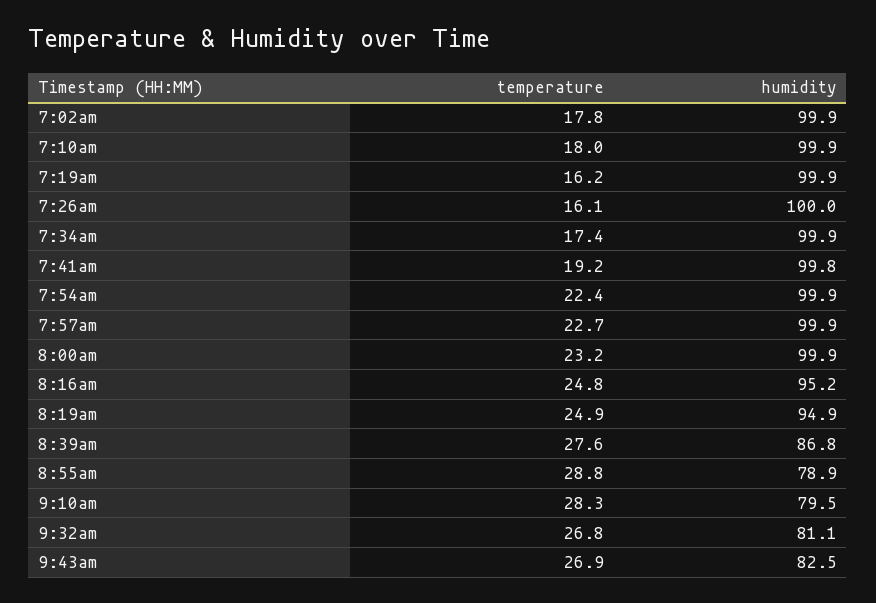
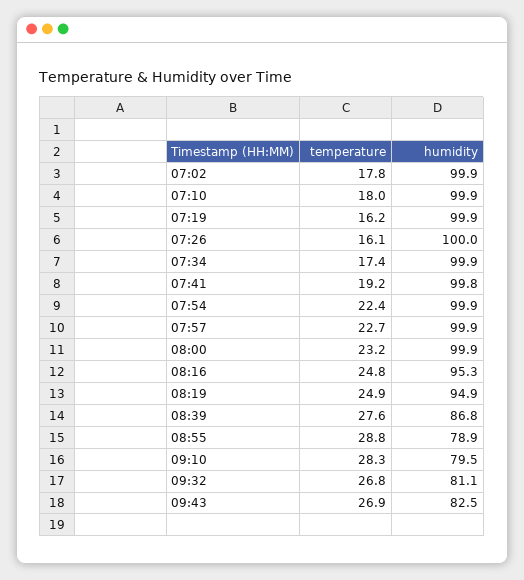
humidity, 8:16am: 95.2 -> 95.3

